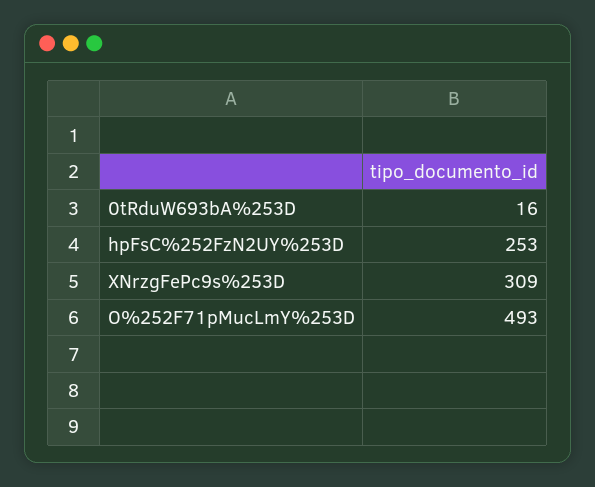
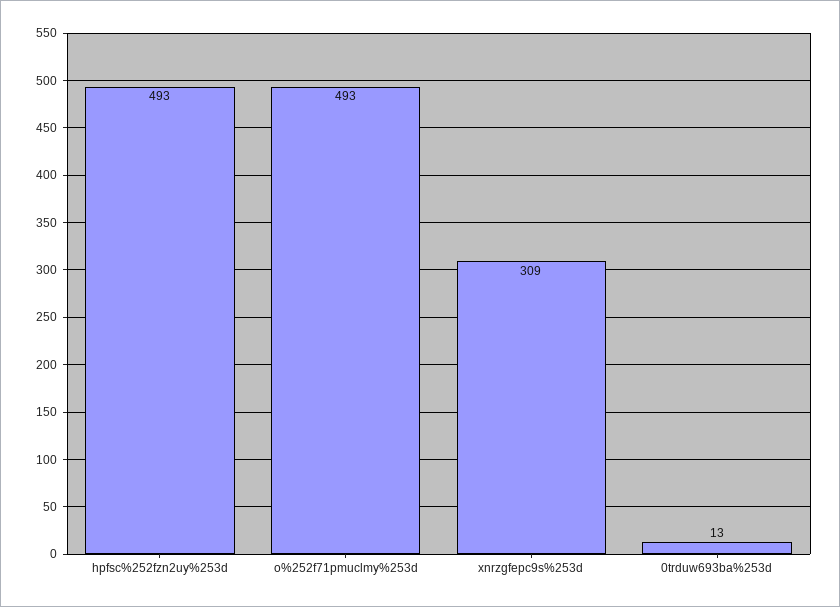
0tRduW693bA%253D: 16 -> 13
hpFsC%252FzN2UY%253D: 253 -> 493

